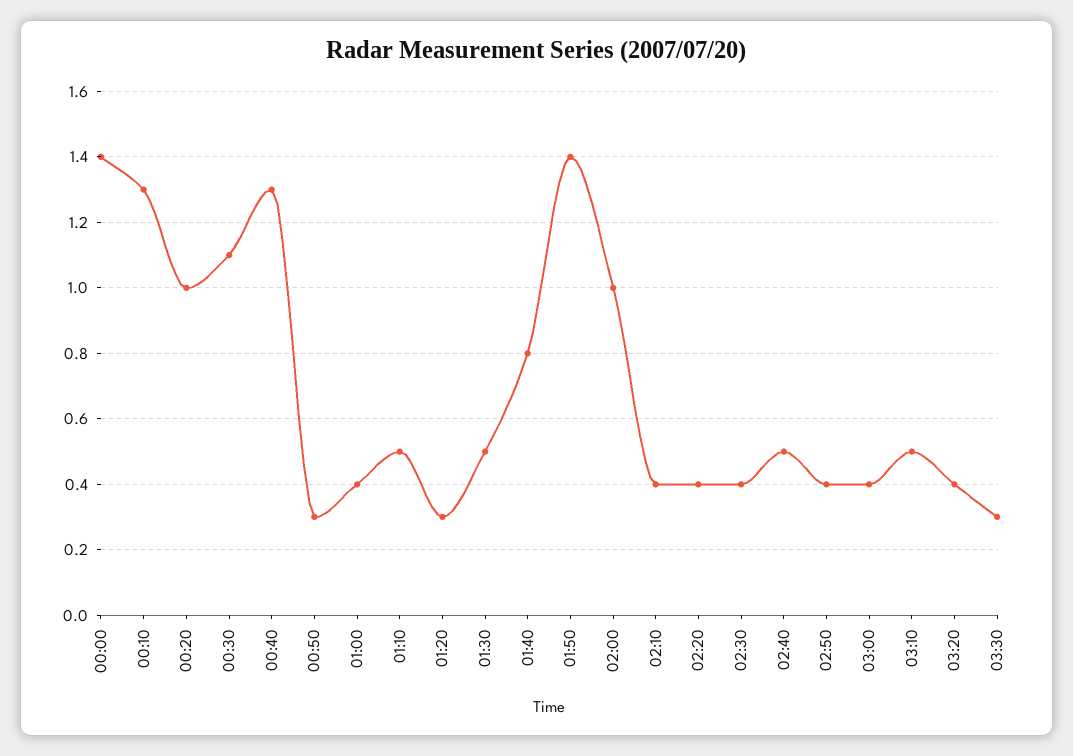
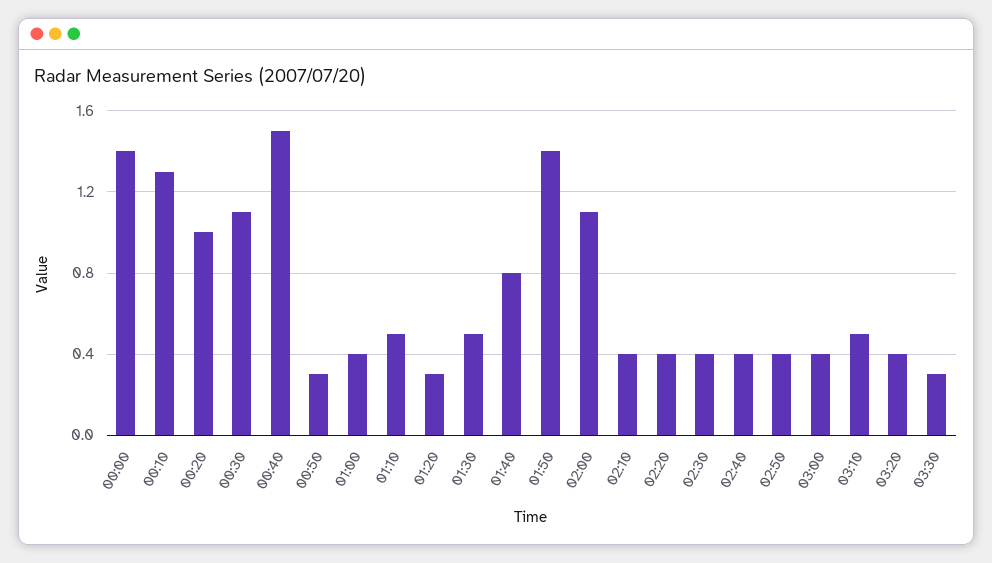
00:40: 1.3 -> 1.5
02:00: 1 -> 1.1
02:40: 0.5 -> 0.4

